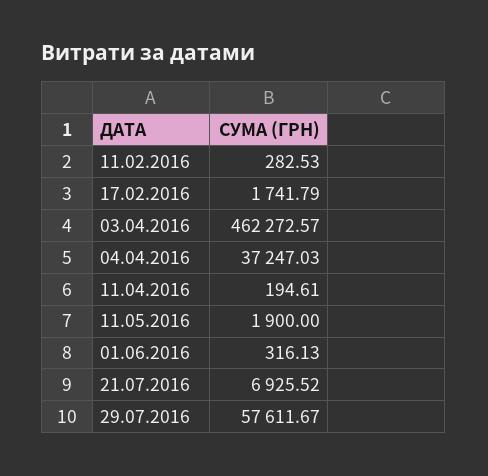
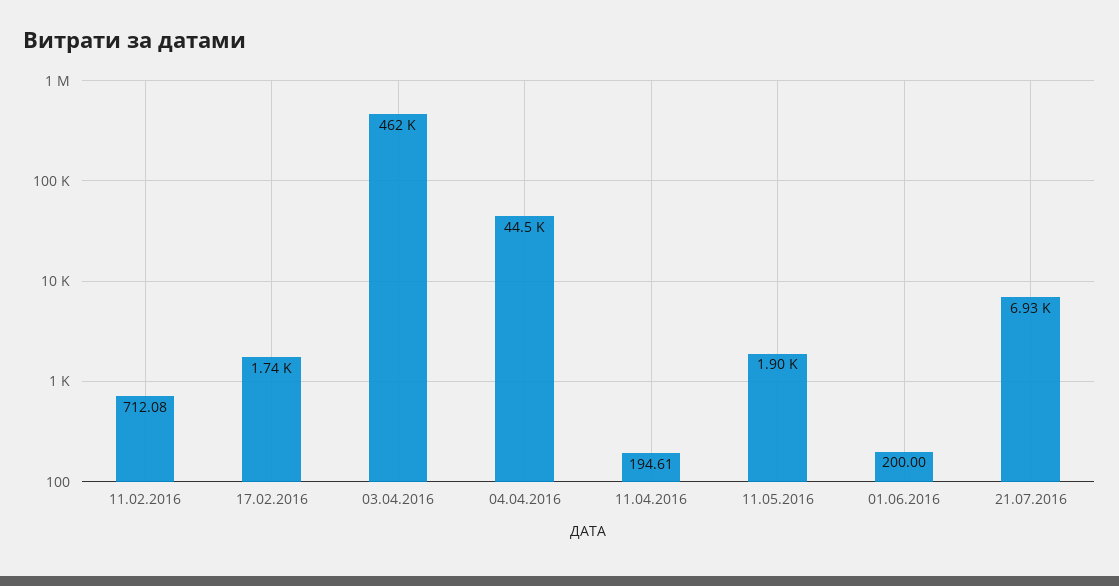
11.02.2016: 282.53 -> 712.08
04.04.2016: 37247.03 -> 44500
01.06.2016: 316.13 -> 200
29.07.2016: 57611.67 -> none

